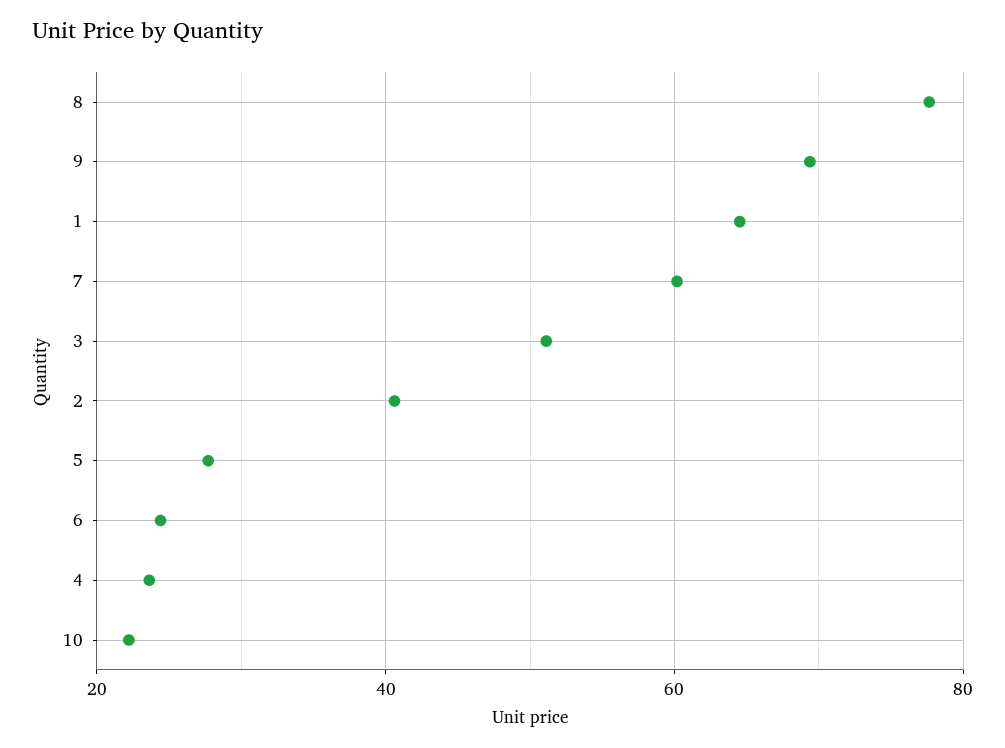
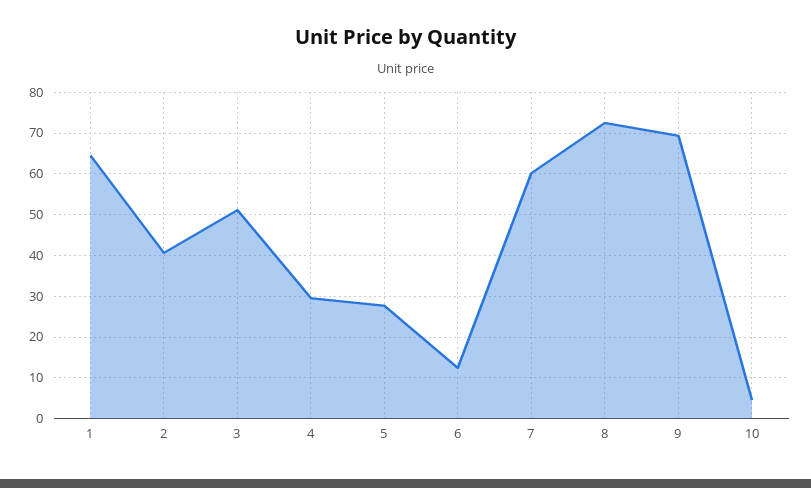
8: 78 -> 72
6: 24 -> 12
4: 24 -> 30
10: 22 -> 4

